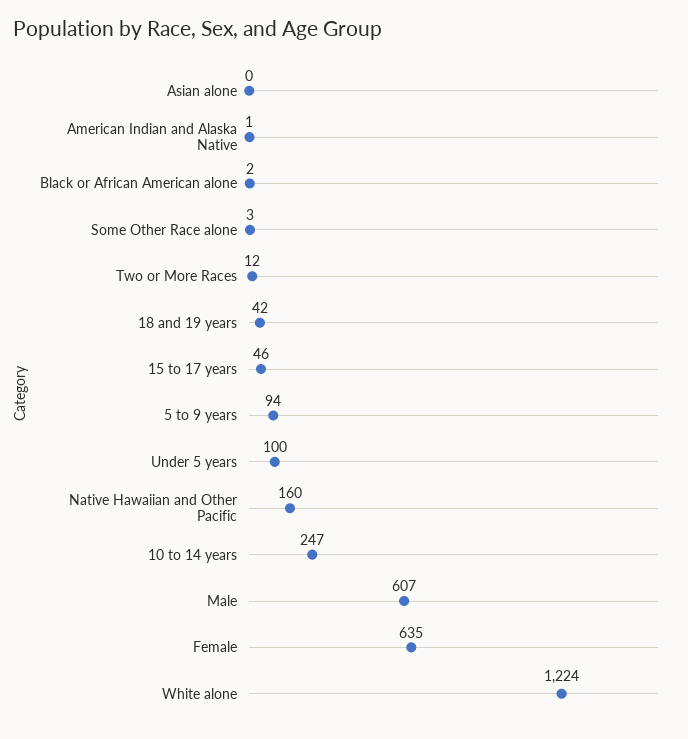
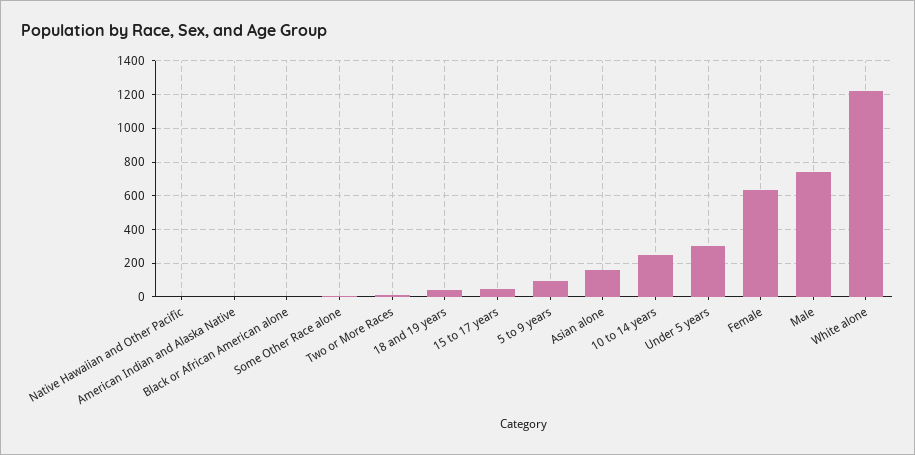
Asian alone: 0 -> 150
Under 5 years: 100 -> 300
Native Hawaiian and Other Pacific: 160 -> 0
Male: 607 -> 750

